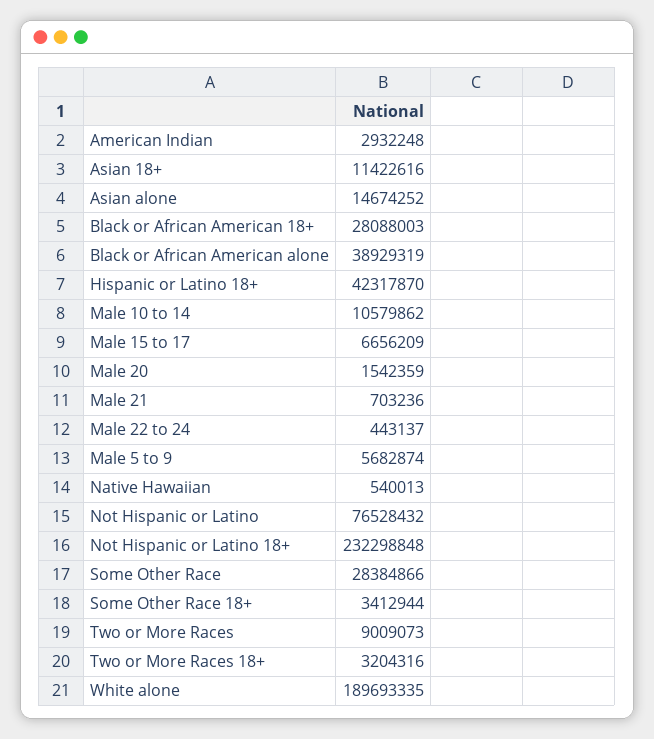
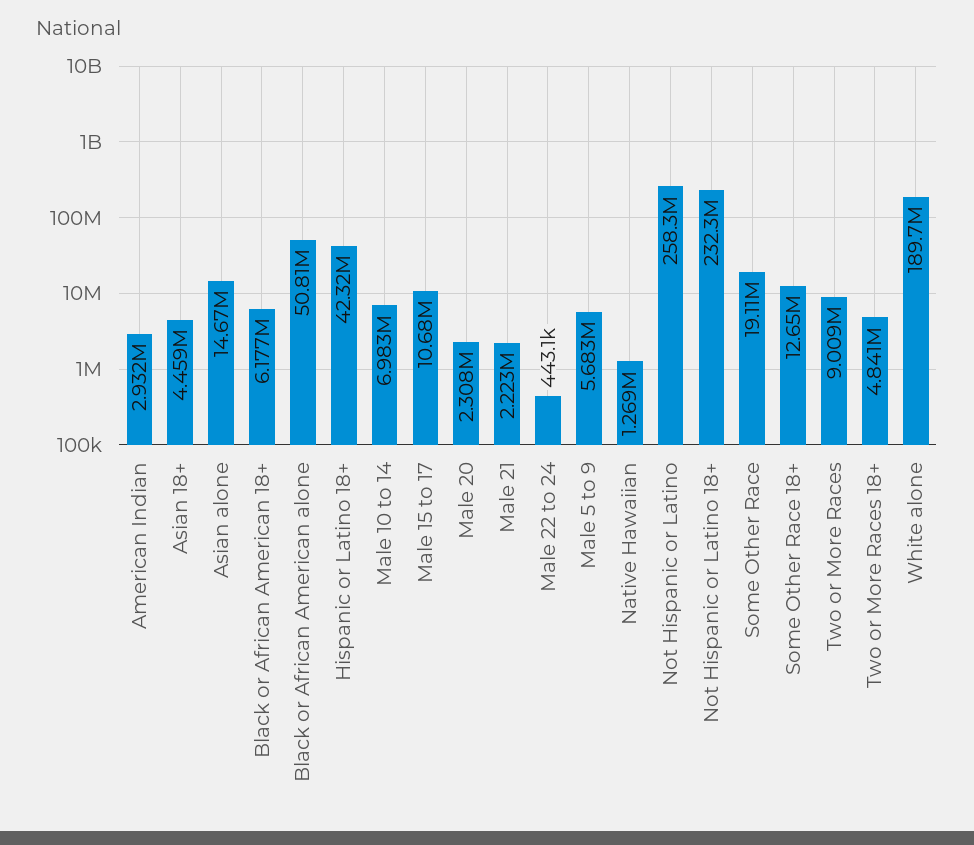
Asian 18+: 11422616 -> 4459000
Black or African American 18+: 28088003 -> 6177000
Black or African American alone: 38929319 -> 50810000
Male 10 to 14: 10579862 -> 6983000
Male 15 to 17: 6656209 -> 10680000
Male 20: 1542359 -> 2308000
Male 21: 703236 -> 2223000
Native Hawaiian: 540013 -> 1269000
Not Hispanic or Latino: 76528432 -> 258300000
Some Other Race: 28384866 -> 19110000
Some Other Race 18+: 3412944 -> 12650000
Two or More Races 18+: 3204316 -> 4841000

